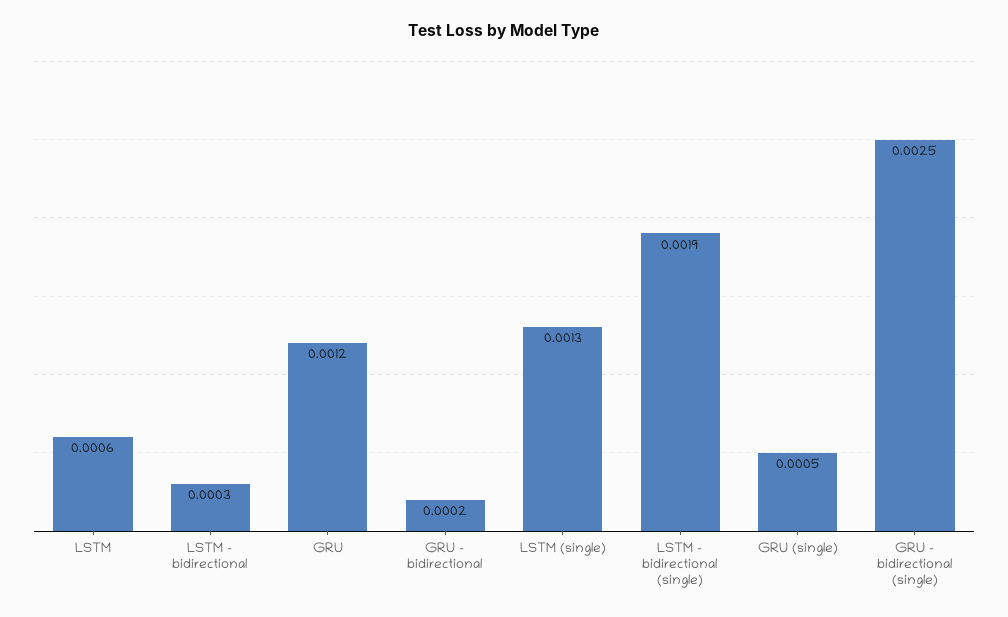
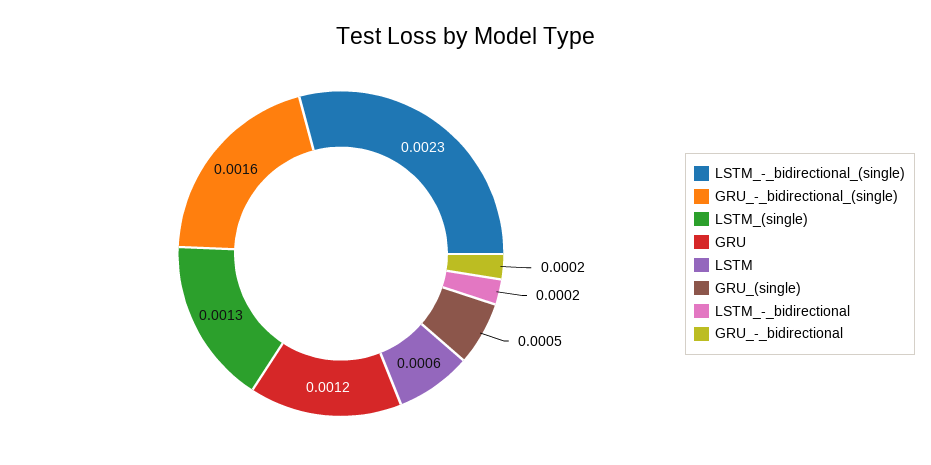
LSTM - bidirectional: 0.0003 -> 0.0002
LSTM - bidirectional (single): 0.0019 -> 0.0023
GRU - bidirectional (single): 0.0025 -> 0.0016

